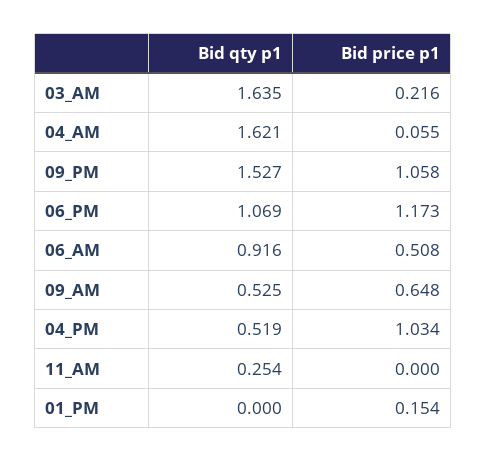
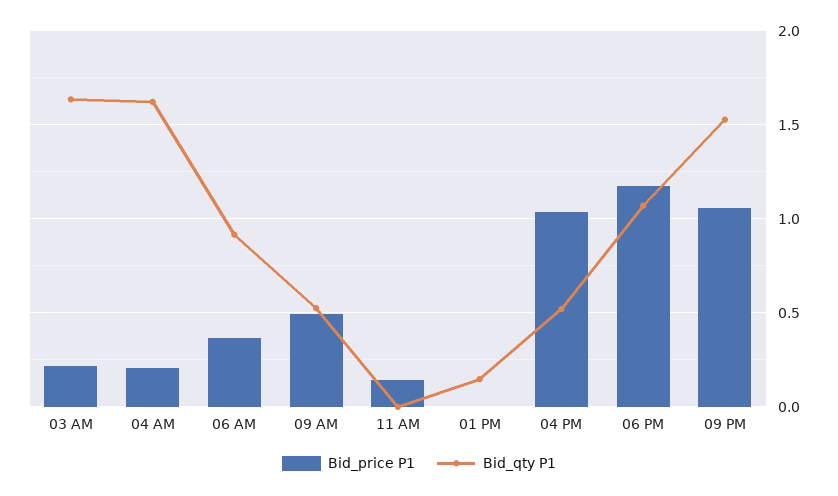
Bid price p1, 04_AM: 0.055 -> 0.2
Bid price p1, 06_AM: 0.508 -> 0.35
Bid price p1, 09_AM: 0.648 -> 0.5
Bid qty p1, 11_AM: 0.254 -> 0
Bid price p1, 11_AM: 0 -> 0.15
Bid qty p1, 01_PM: 0 -> 0.15
Bid price p1, 01_PM: 0.154 -> 0

